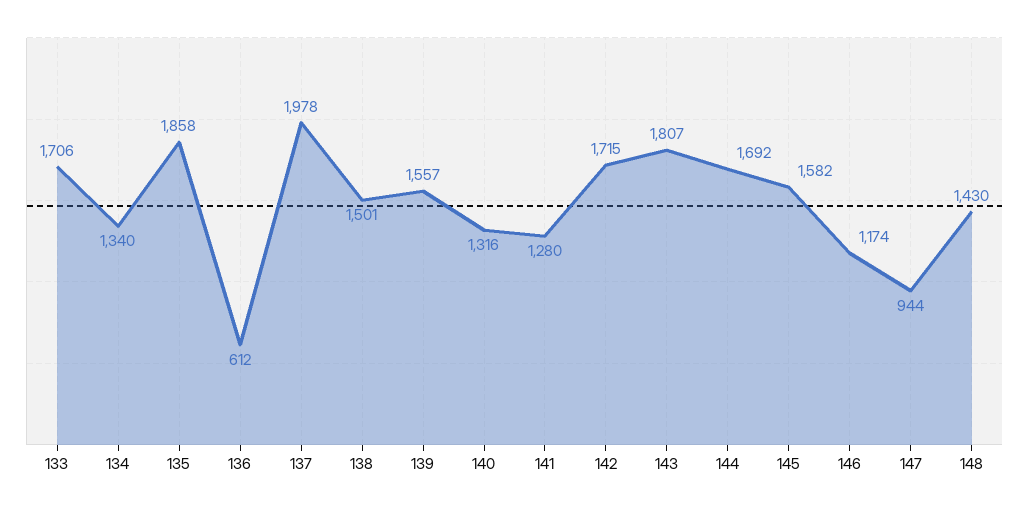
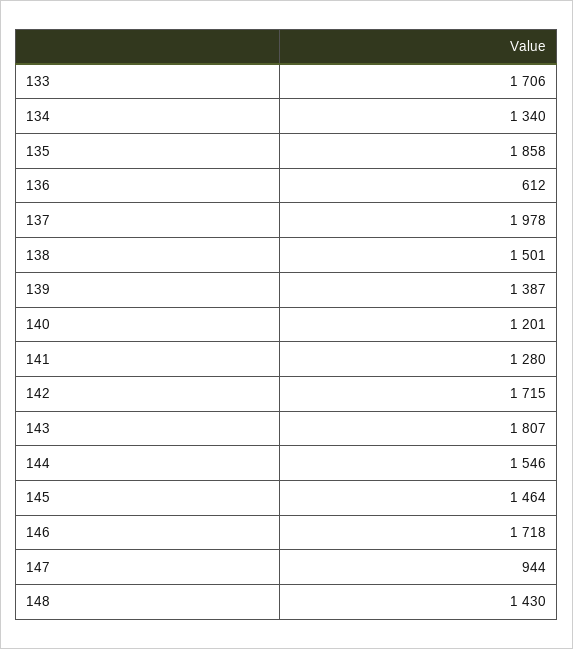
139: 1557 -> 1387
140: 1316 -> 1201
144: 1692 -> 1546
145: 1582 -> 1464
146: 1174 -> 1718

